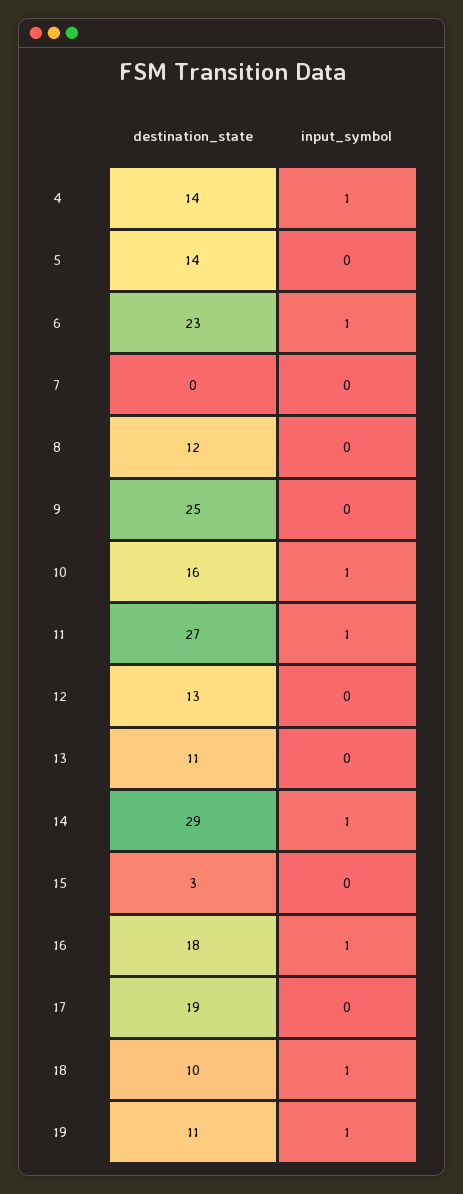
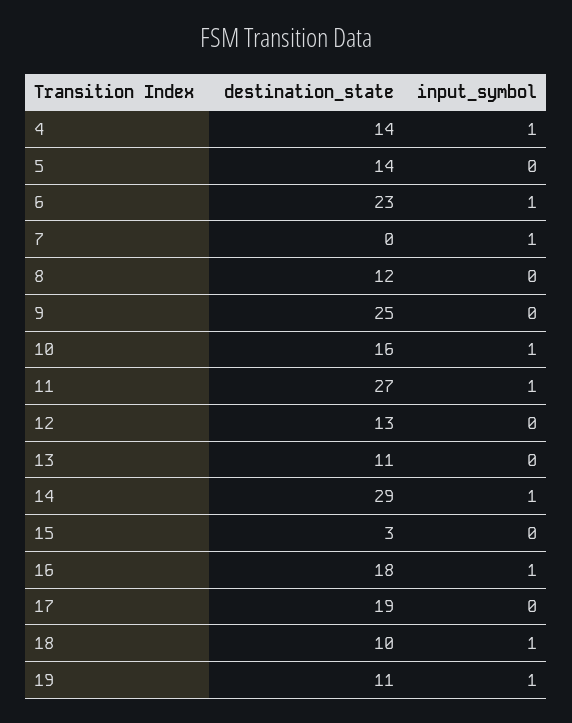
input_symbol, 7: 0 -> 1

